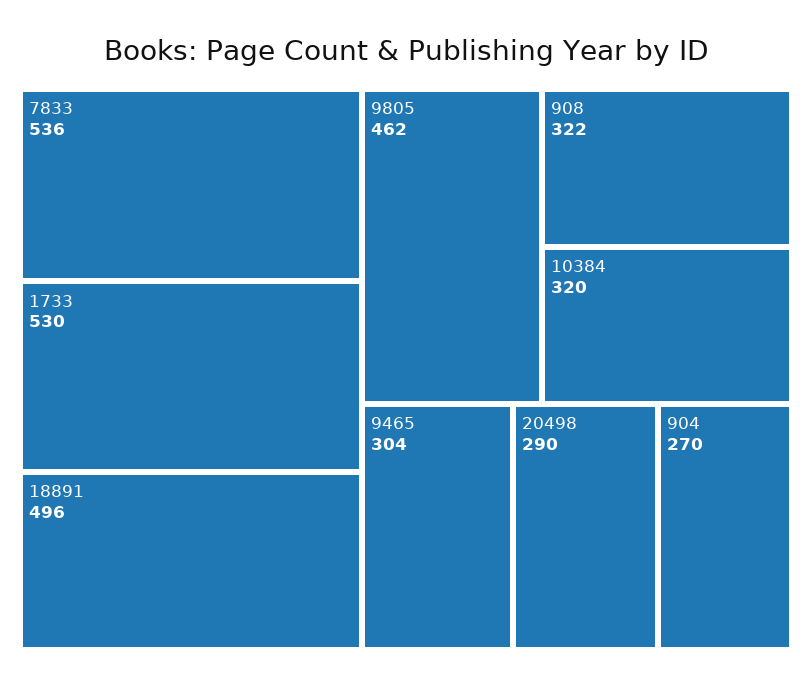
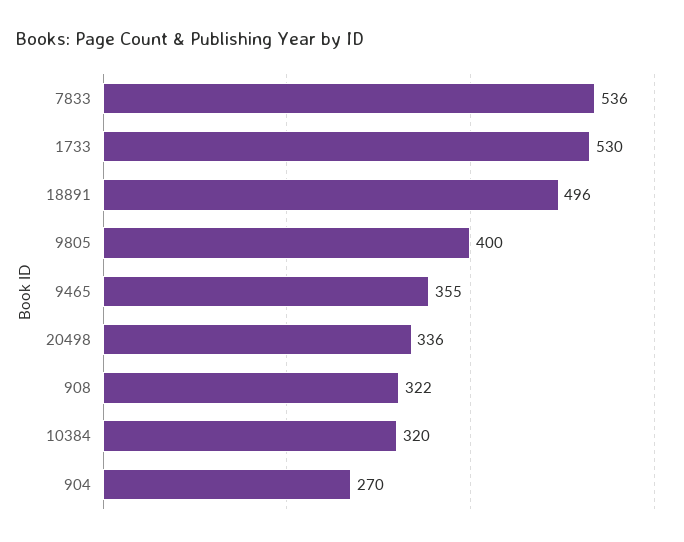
9805: 462 -> 400
9465: 304 -> 355
20498: 290 -> 336

